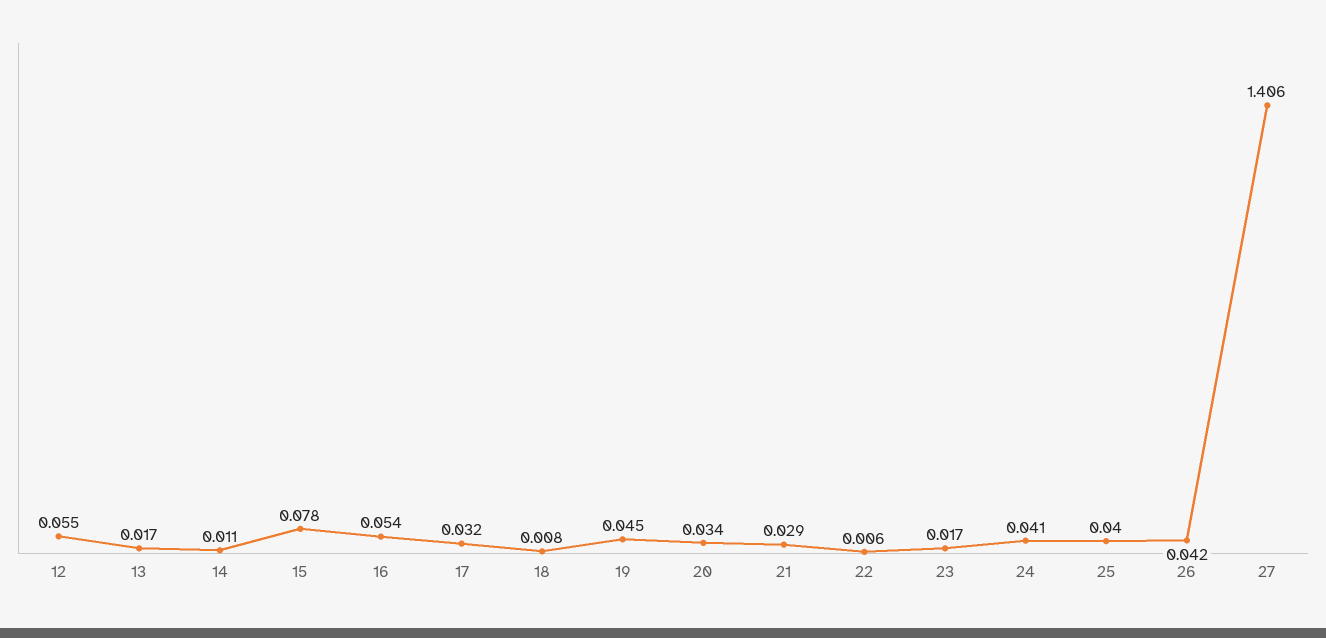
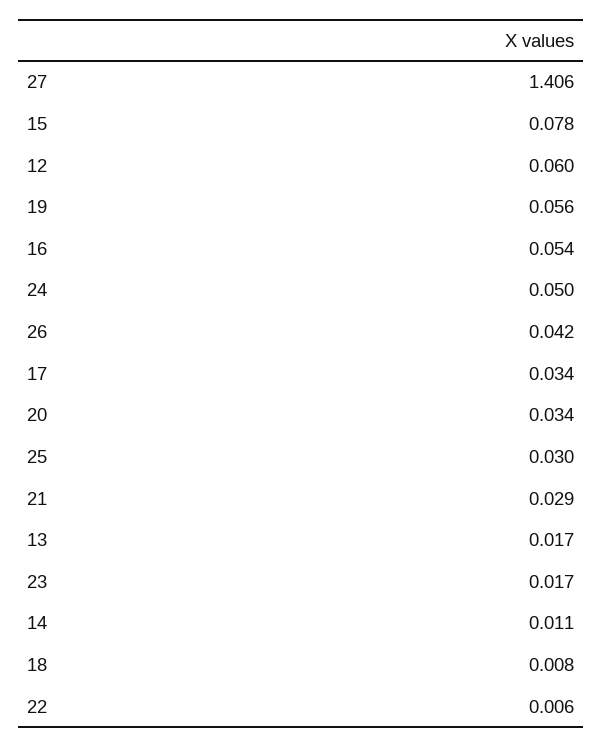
12: 0.055 -> 0.06
17: 0.032 -> 0.034
19: 0.045 -> 0.056
24: 0.041 -> 0.05
25: 0.04 -> 0.03

